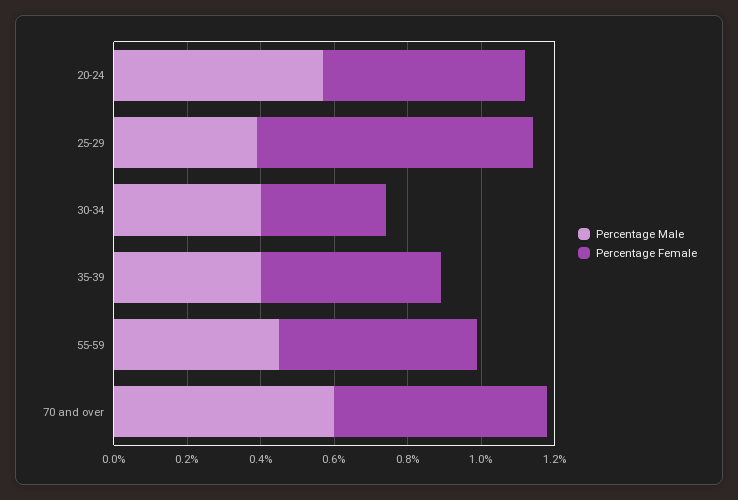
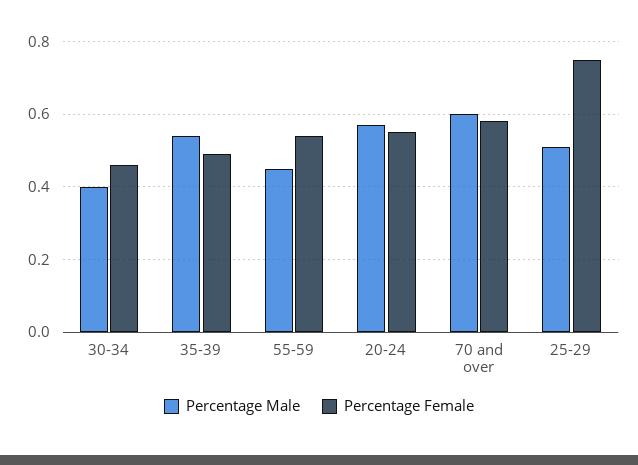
Percentage Male, 25-29: 0.4 -> 0.5
Percentage Female, 30-34: 0.35 -> 0.45
Percentage Male, 35-39: 0.4 -> 0.55

